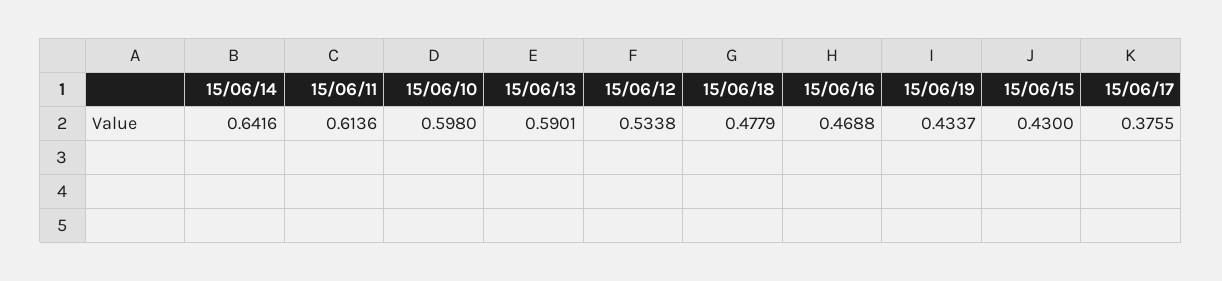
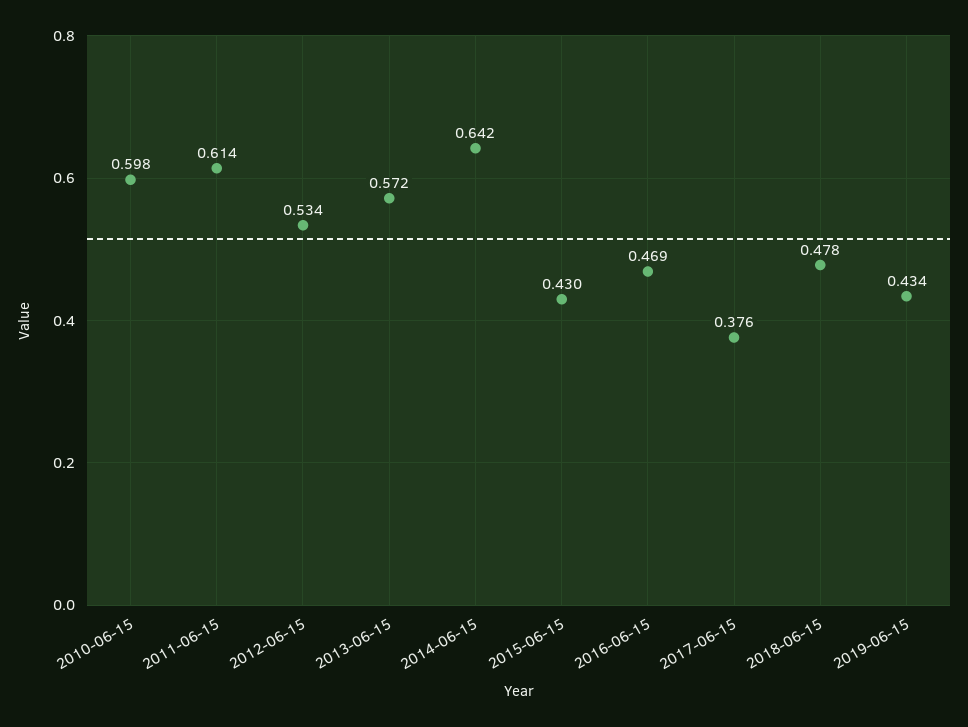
15/06/13: 0.5901 -> 0.572

